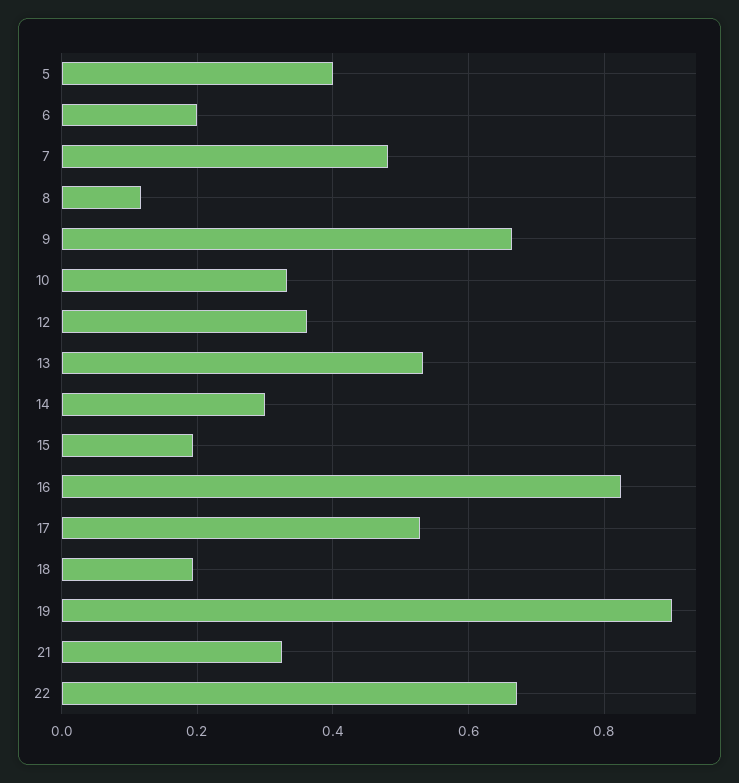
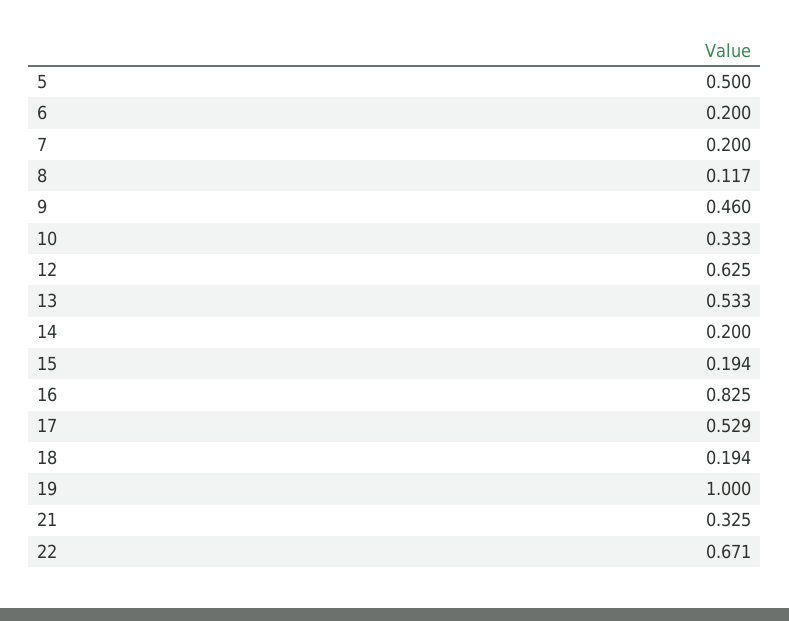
5: 0.4 -> 0.5
7: 0.48 -> 0.2
9: 0.66 -> 0.46
12: 0.36 -> 0.625
14: 0.3 -> 0.2
19: 0.9 -> 1

